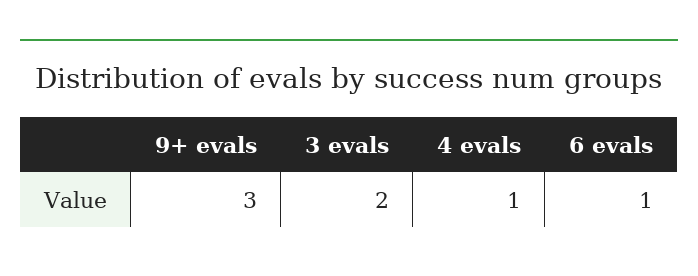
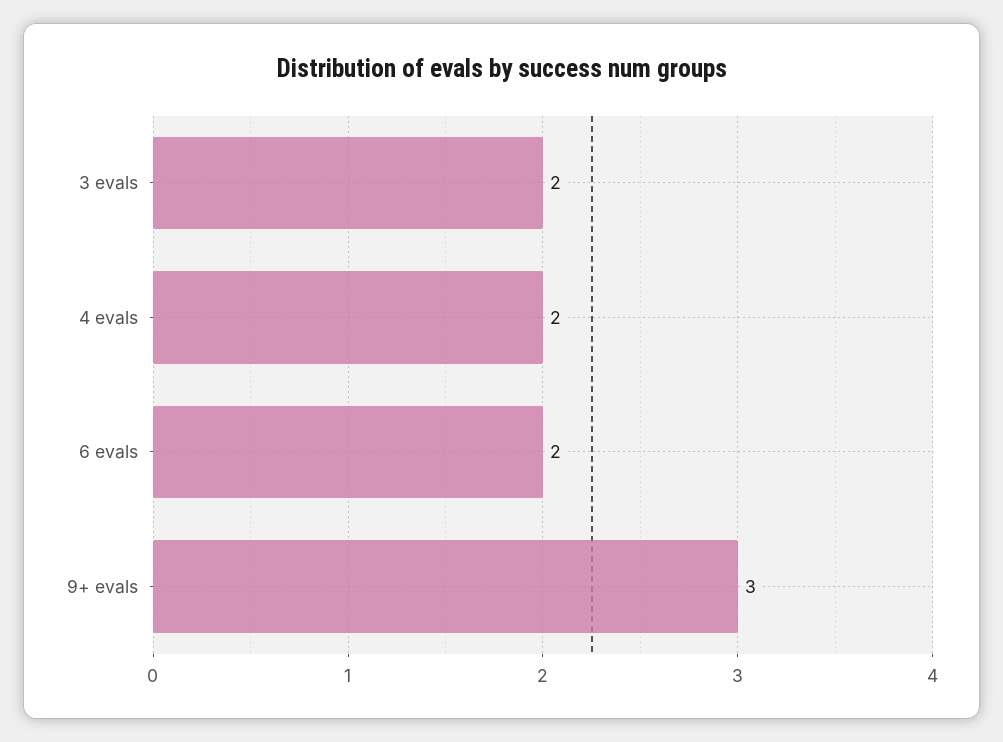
4 evals: 1 -> 2
6 evals: 1 -> 2

